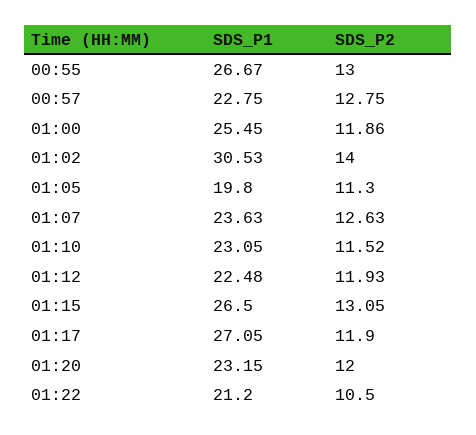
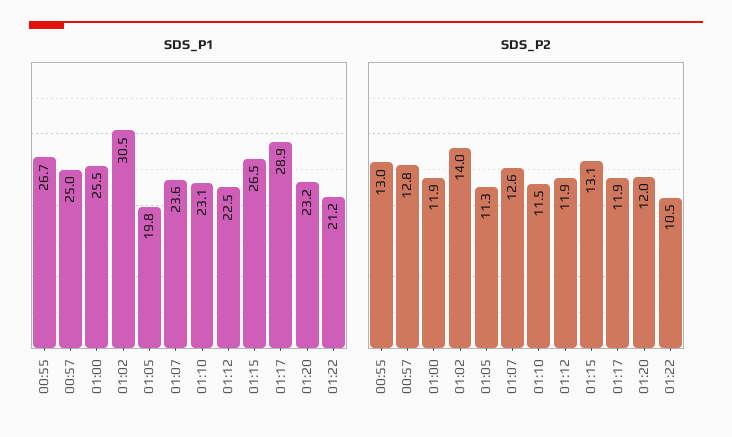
SDS_P1, 00:57: 22.75 -> 25
SDS_P1, 01:17: 27.05 -> 28.9

